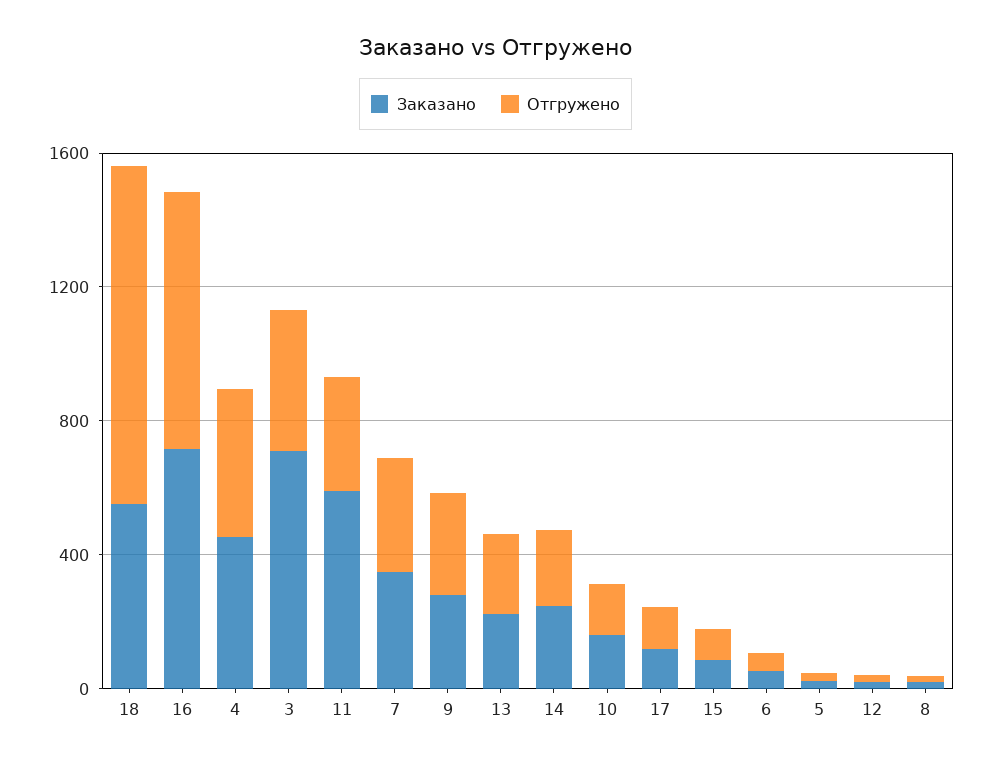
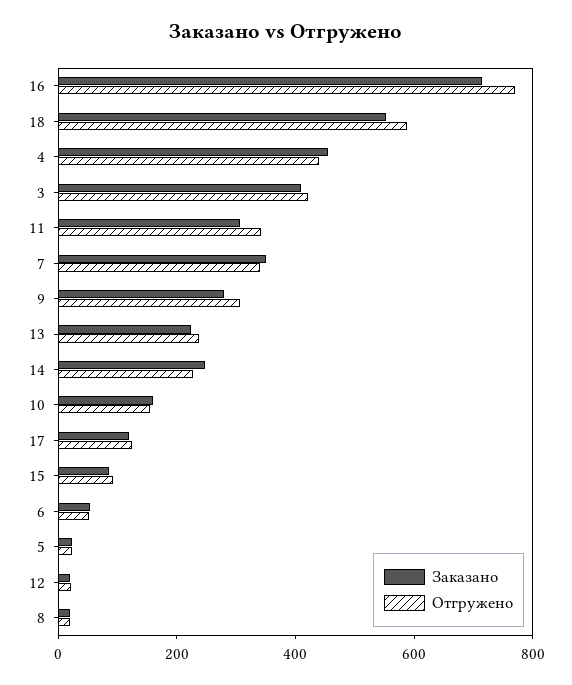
Отгружено, 18: 1000 -> 600
Заказано, 3: 700 -> 400
Заказано, 11: 600 -> 300

